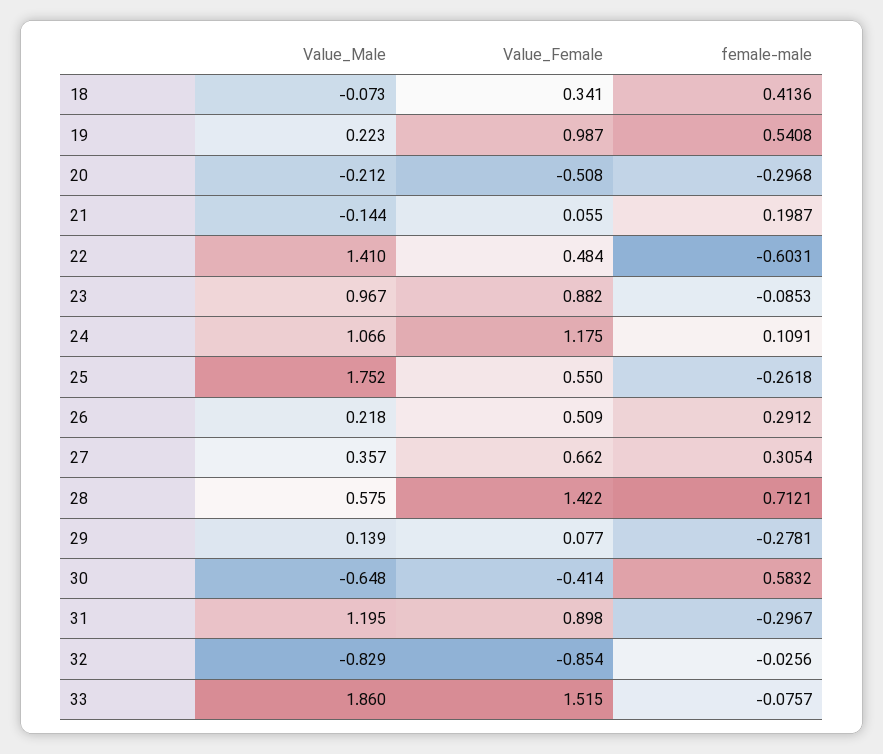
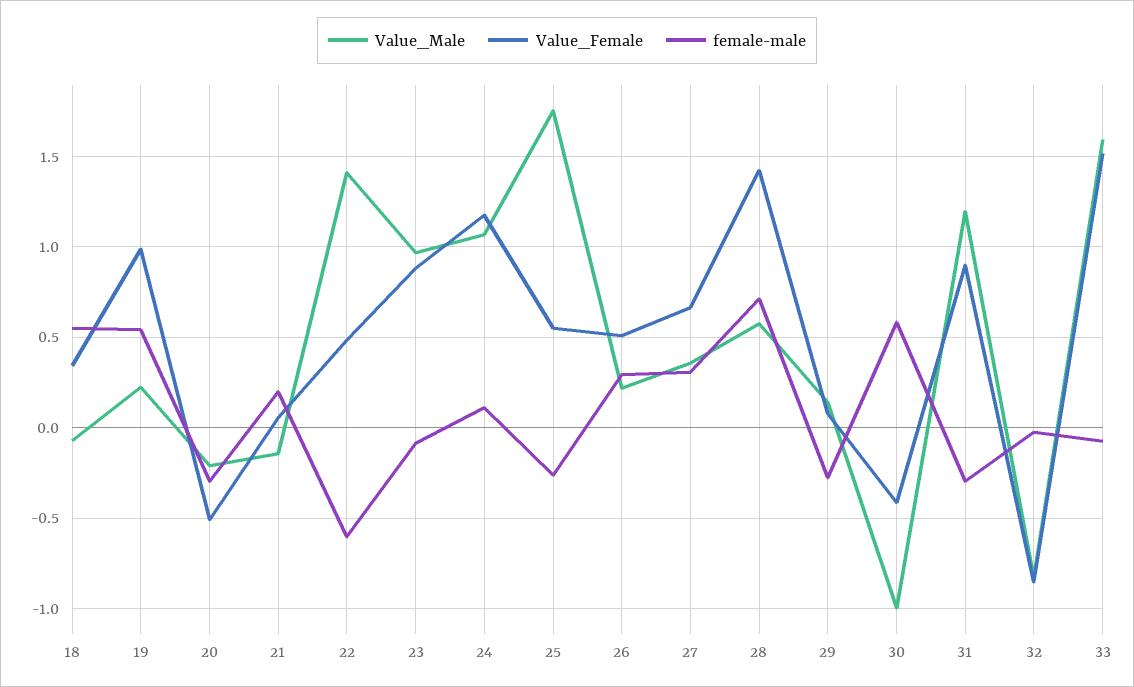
female-male, 18: 0.4136 -> 0.55
Value_Male, 30: -0.648 -> -1
Value_Male, 33: 1.86 -> 1.6

